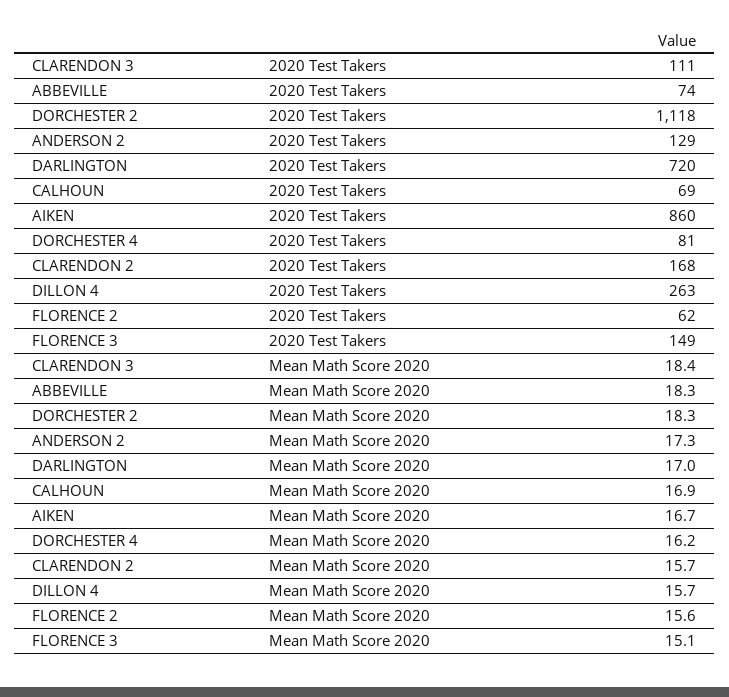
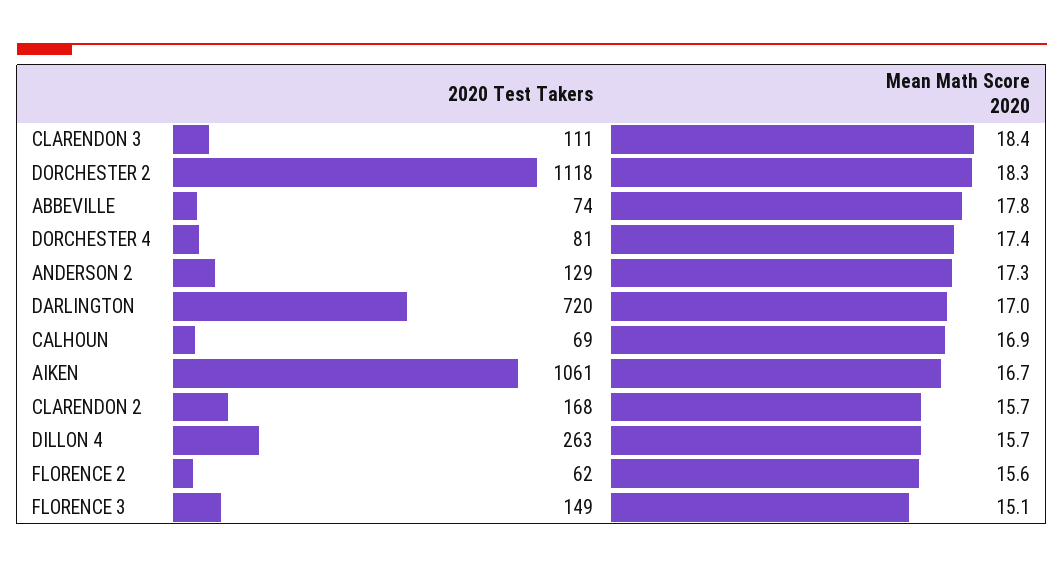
AIKEN, 2020 Test Takers: 860 -> 1061
ABBEVILLE, Mean Math Score 2020: 18.3 -> 17.8
DORCHESTER 4, Mean Math Score 2020: 16.2 -> 17.4

